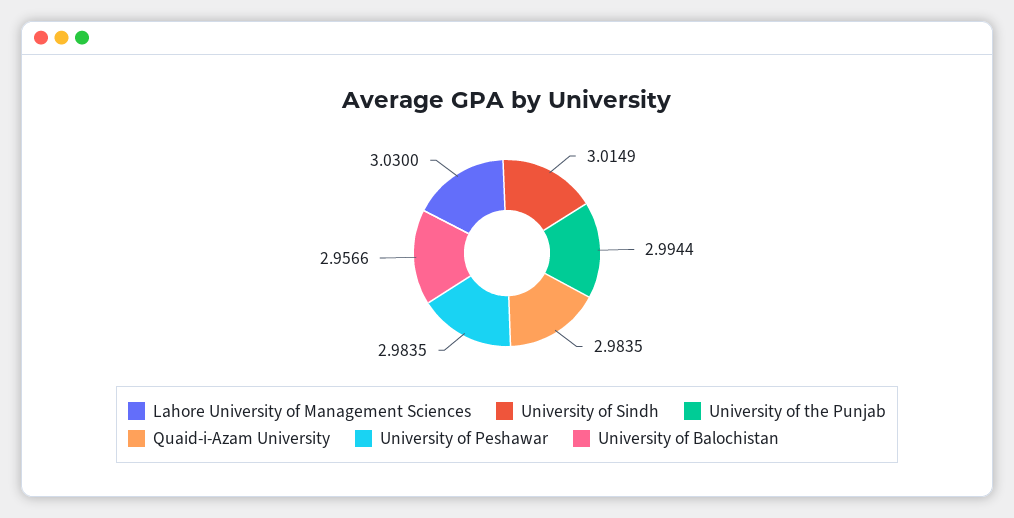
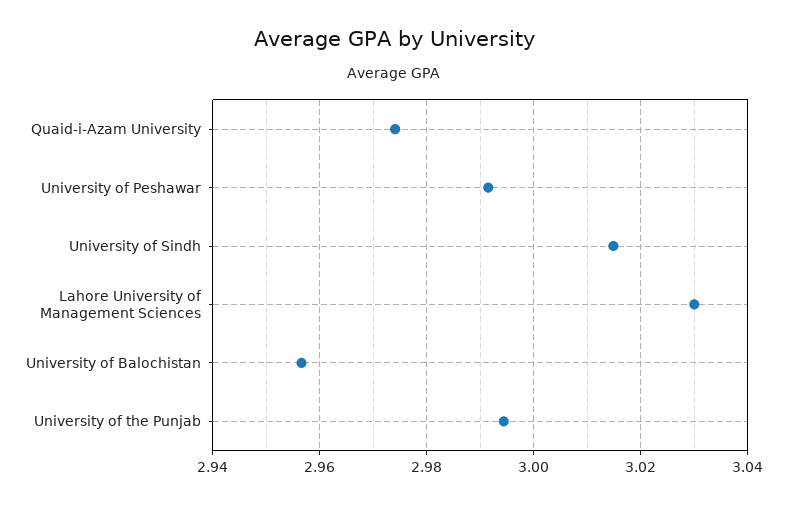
Quaid-i-Azam University: 2.9835 -> 2.974
University of Peshawar: 2.9835 -> 2.992

